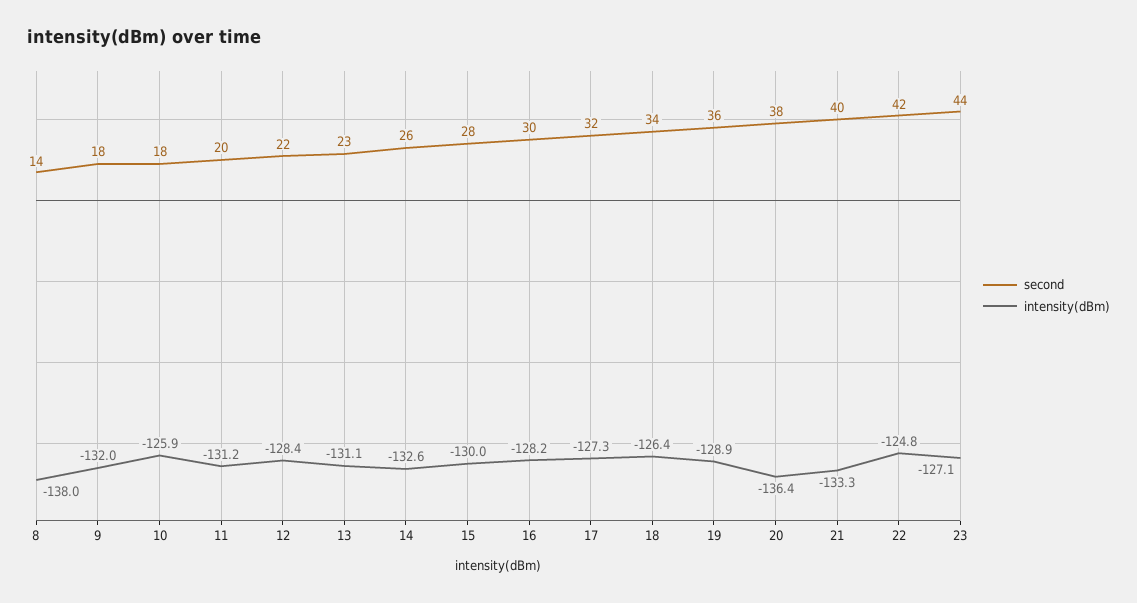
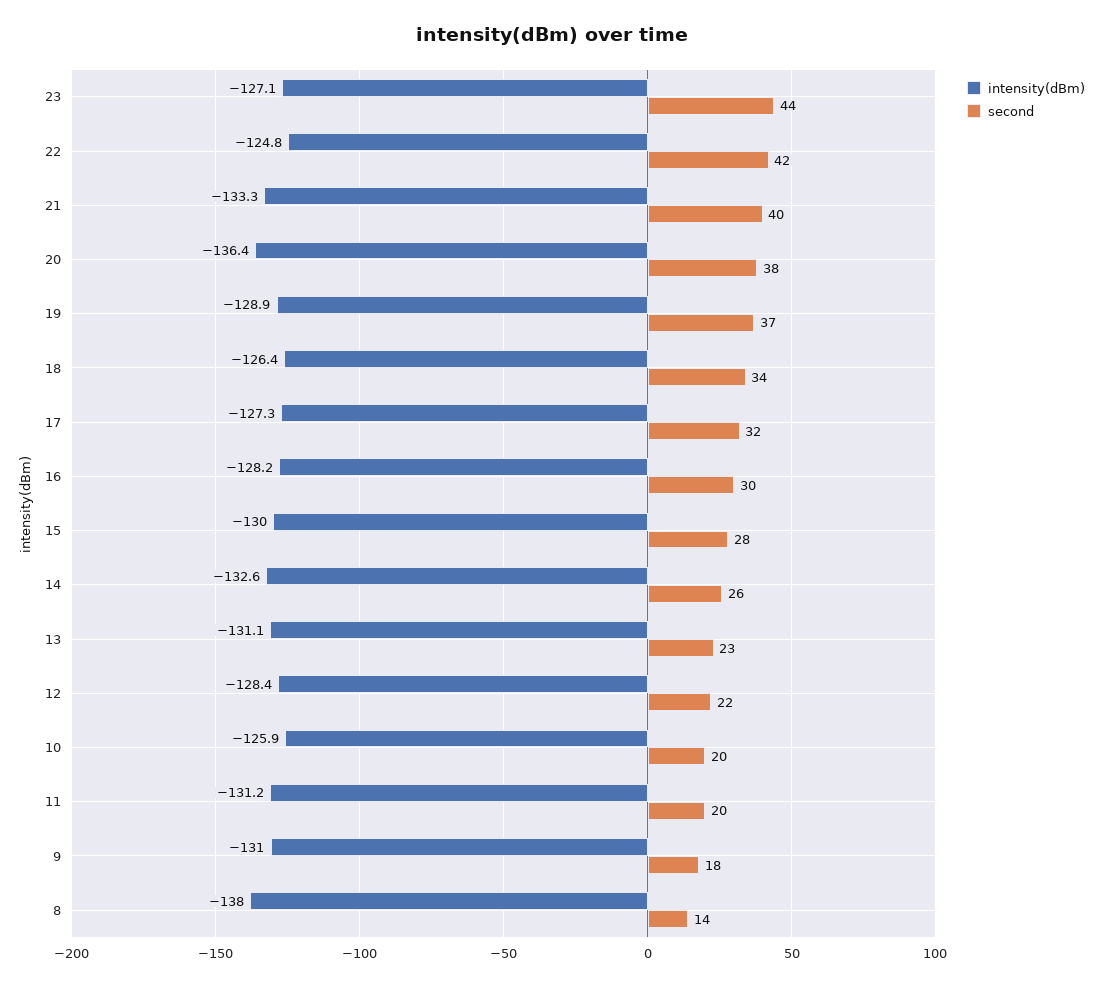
intensity(dBm), 9: -132 -> -131
second, 10: 18 -> 20
second, 19: 36 -> 37

